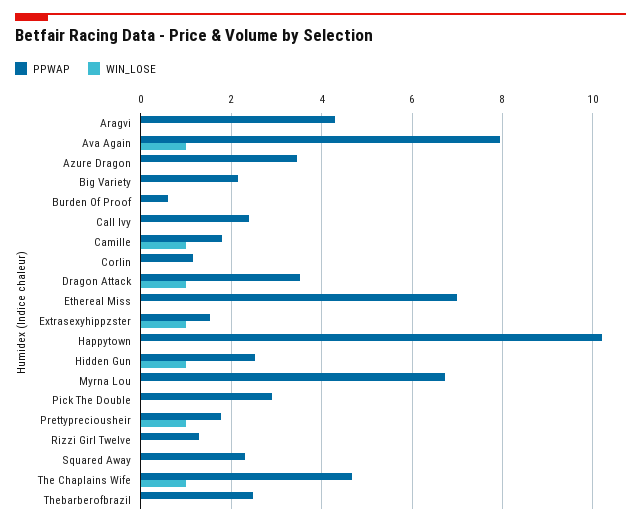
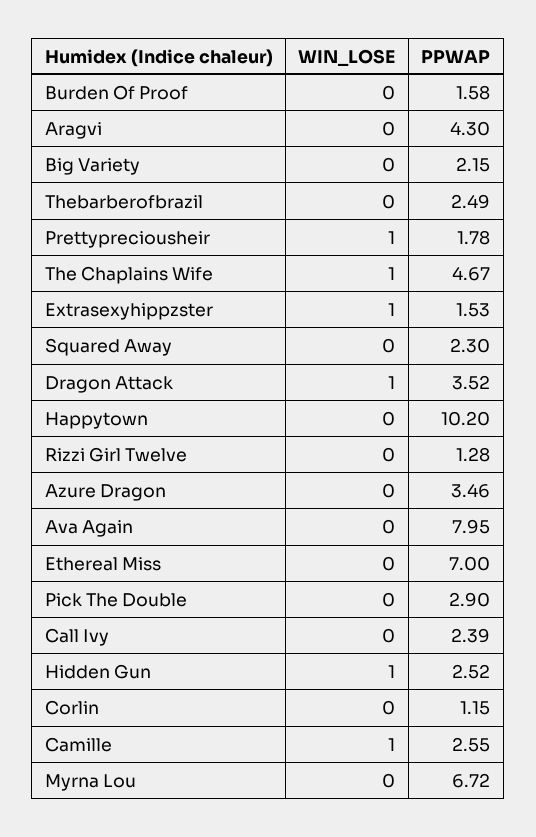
WIN_LOSE, Ava Again: 1 -> 0
PPWAP, Burden Of Proof: 0.6 -> 1.58
PPWAP, Camille: 1.8 -> 2.55

